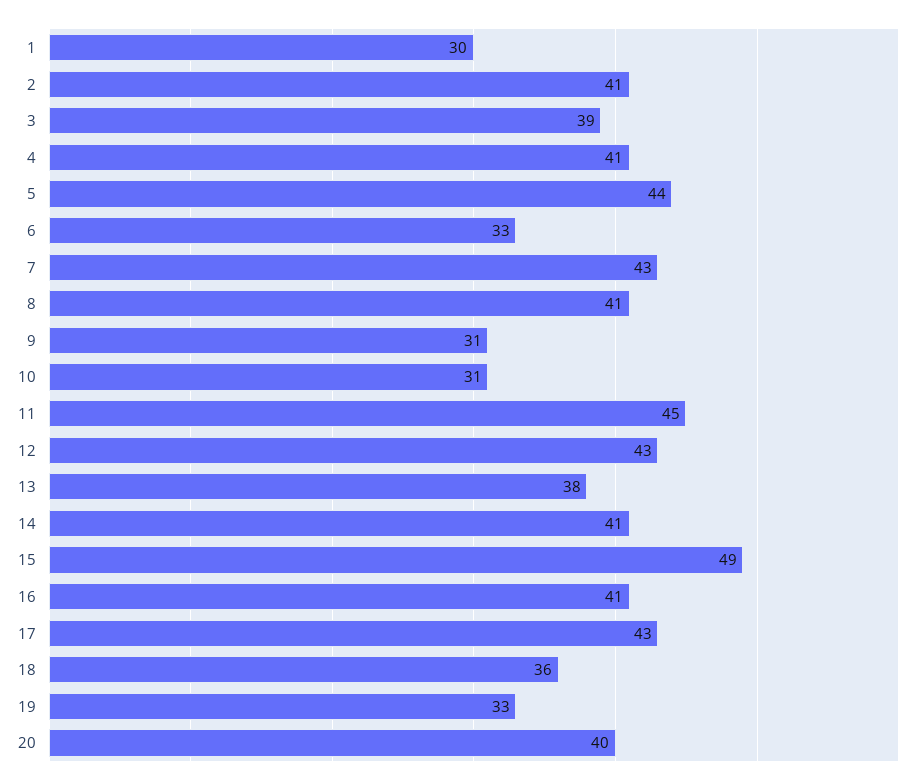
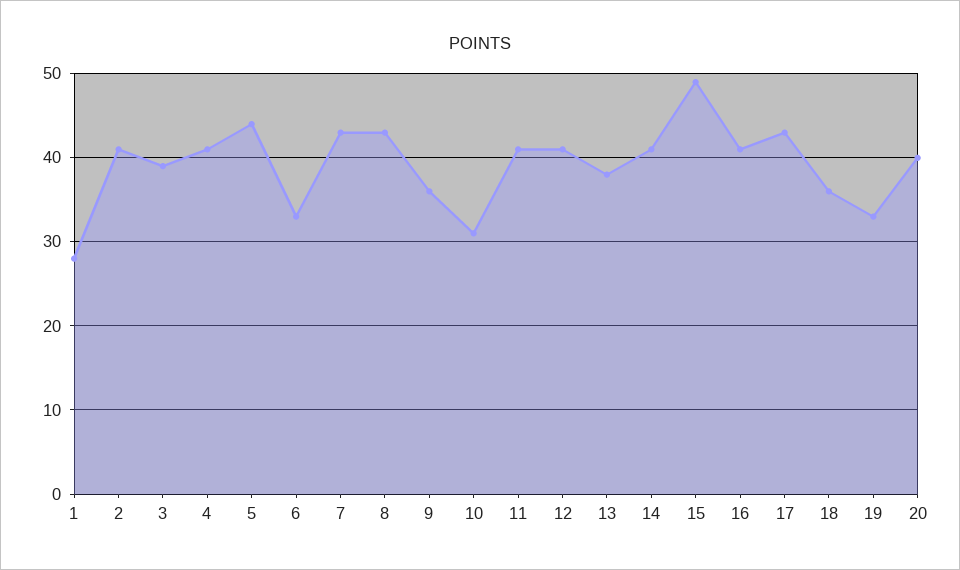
1: 30 -> 28
8: 41 -> 43
9: 31 -> 36
11: 45 -> 41
12: 43 -> 41

